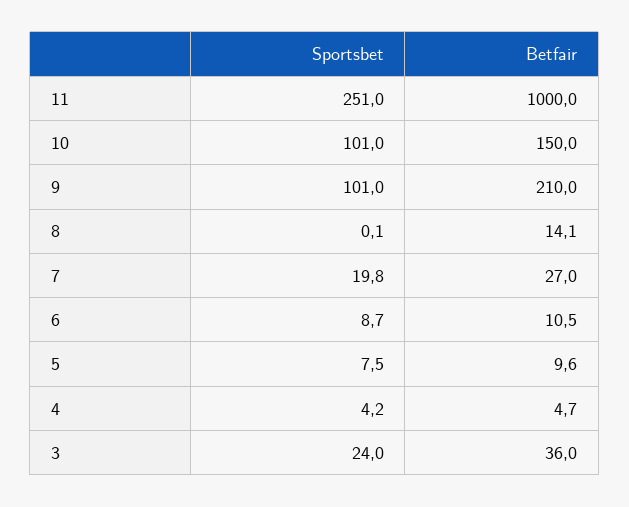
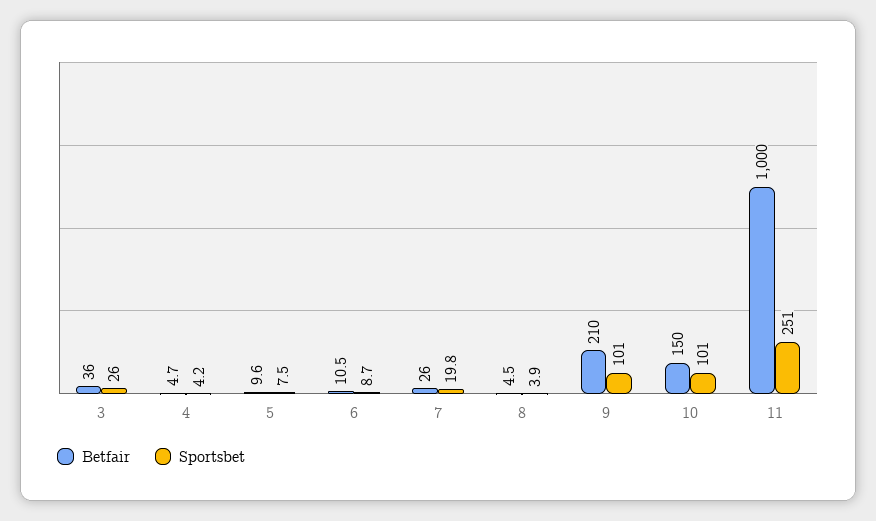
Sportsbet, 8: 0.1 -> 3.9
Betfair, 8: 14.1 -> 4.5
Betfair, 7: 27 -> 26
Sportsbet, 3: 24 -> 26

